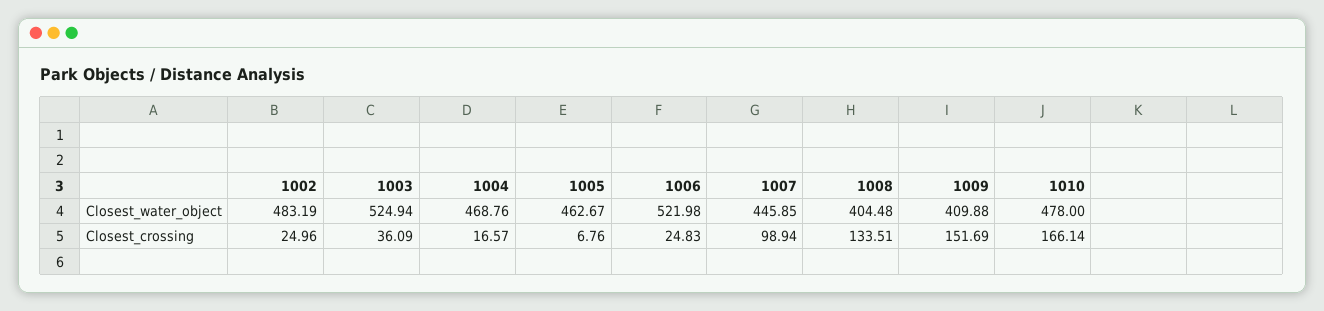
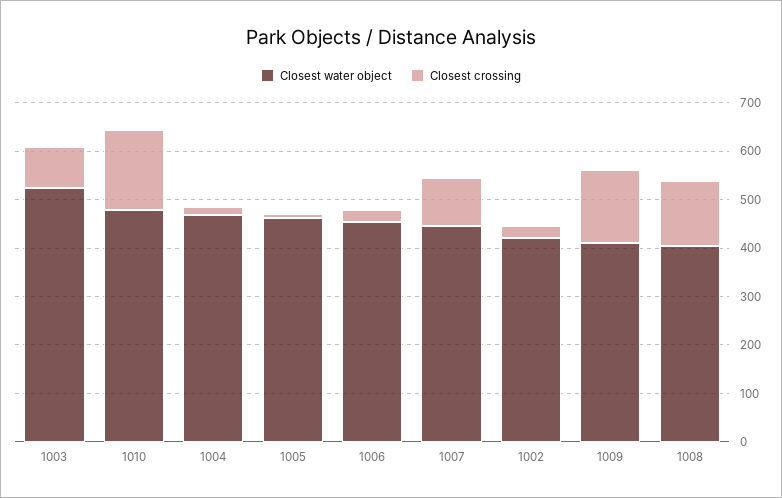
Closest_water_object, 1002: 483.19 -> 420
Closest_water_object, 1006: 521.98 -> 460
Closest_crossing, 1003: 36.09 -> 80

